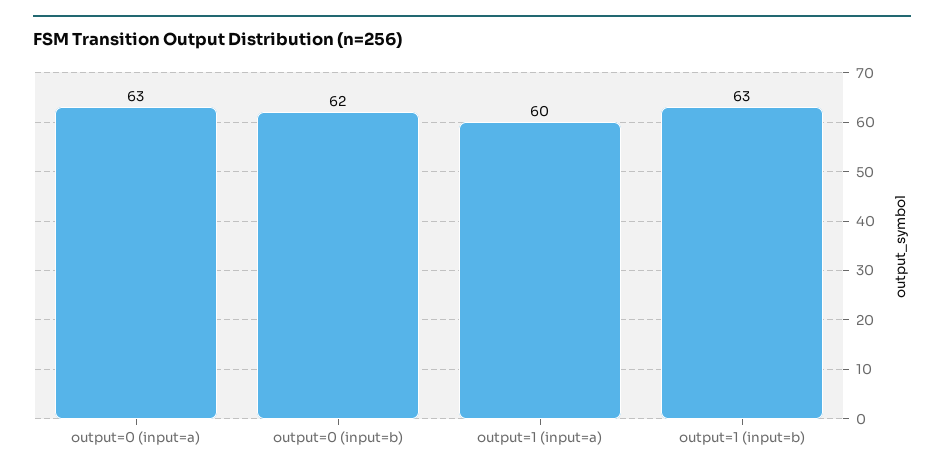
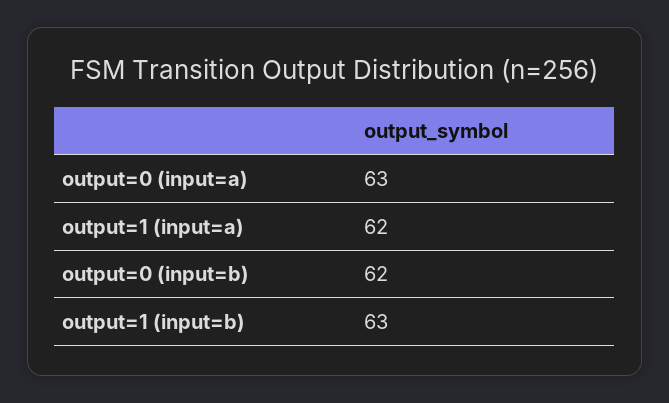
output=1 (input=a): 60 -> 62

